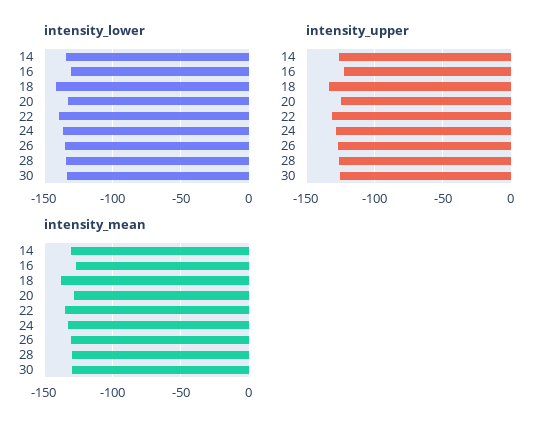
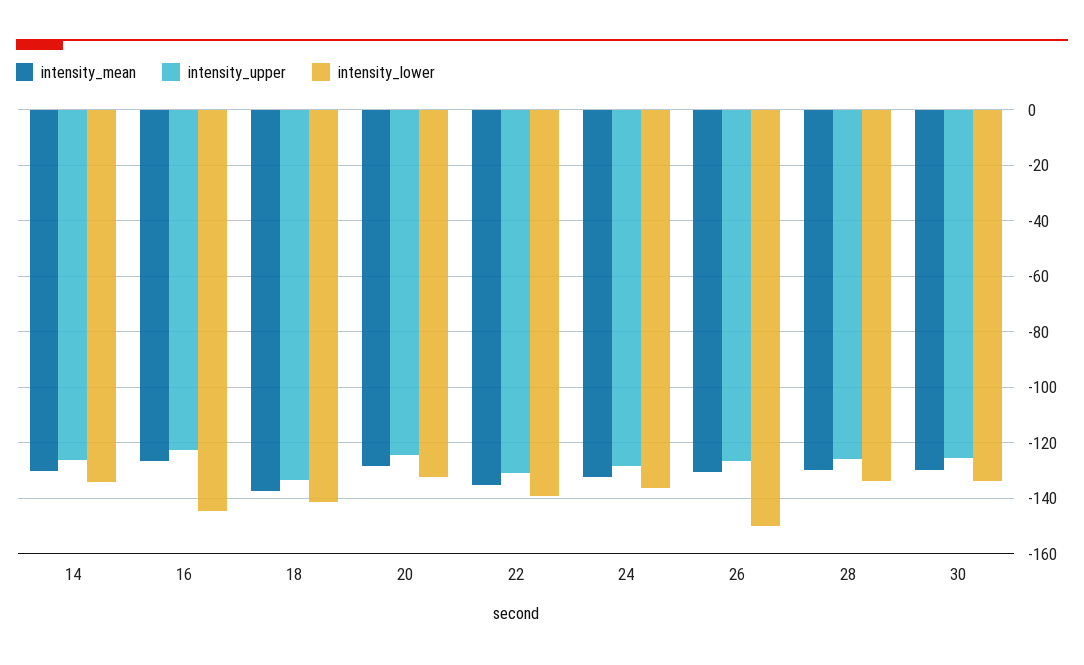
intensity_lower, 16: -130 -> -145
intensity_lower, 26: -135 -> -150

